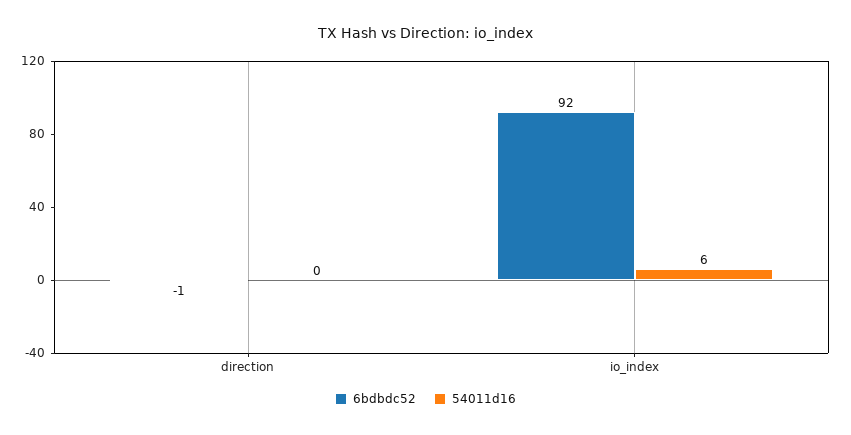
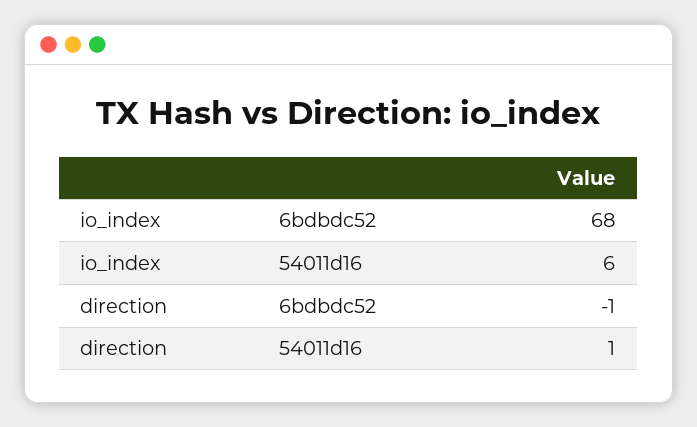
54011d16, direction: 0 -> 1
6bdbdc52, io_index: 92 -> 68

